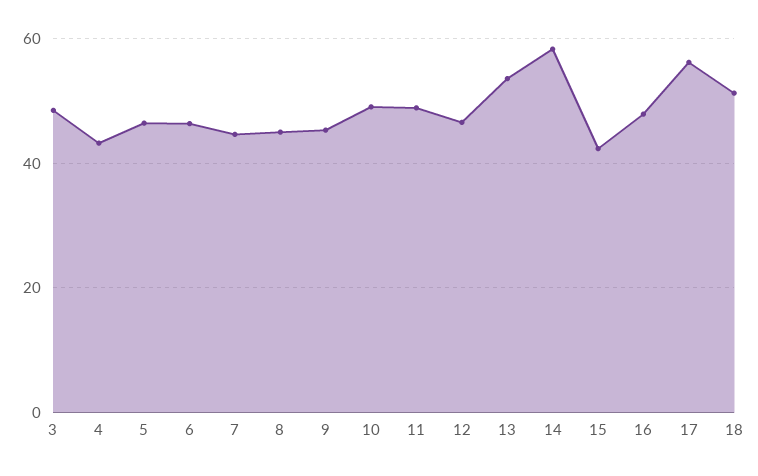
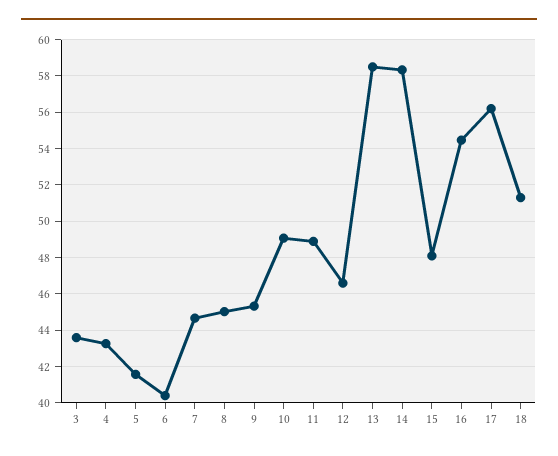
3: 48 -> 43.5
5: 46 -> 41.5
6: 46 -> 40.5
13: 54 -> 58.5
15: 42 -> 48
16: 48 -> 54.5

